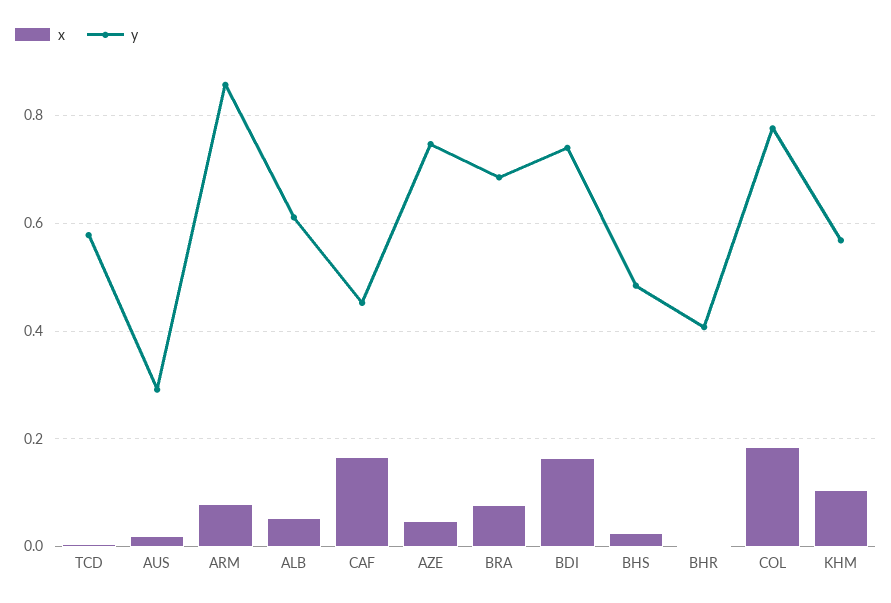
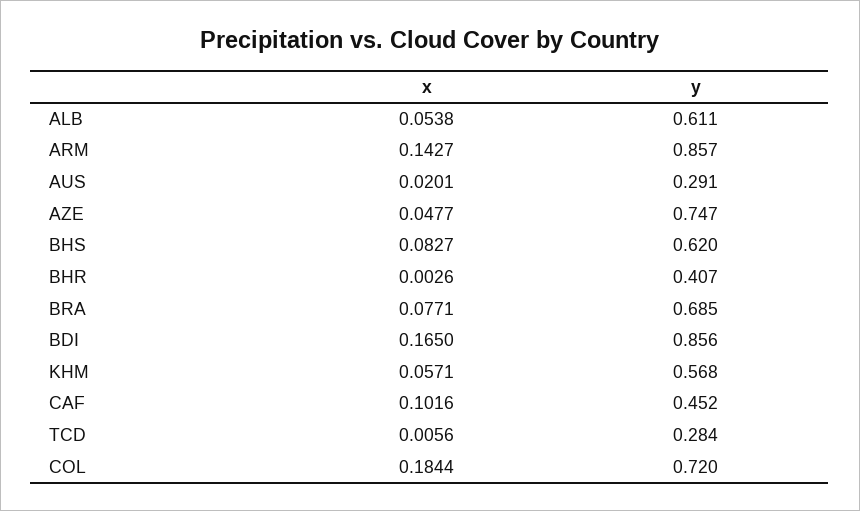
y, TCD: 0.58 -> 0.284
x, ARM: 0.08 -> 0.1427
x, CAF: 0.16 -> 0.1016
y, BDI: 0.74 -> 0.856
x, BHS: 0.02 -> 0.0827
y, BHS: 0.48 -> 0.62
y, COL: 0.78 -> 0.72
x, KHM: 0.1 -> 0.0571

